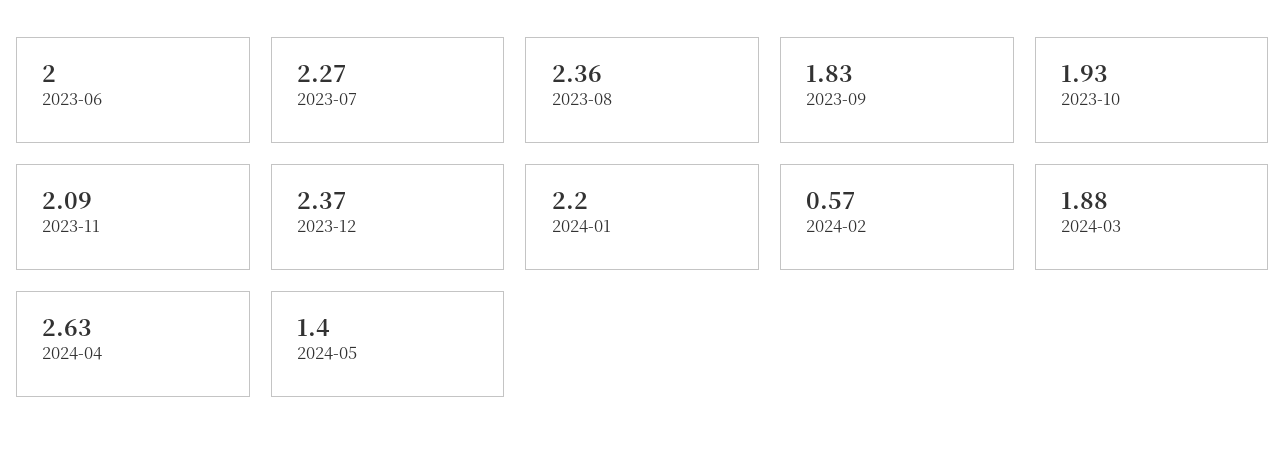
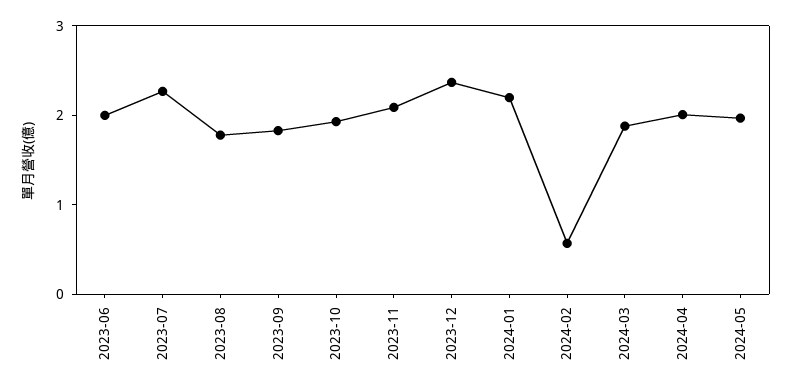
2023-08: 2.36 -> 1.8
2024-04: 2.63 -> 2
2024-05: 1.4 -> 2

